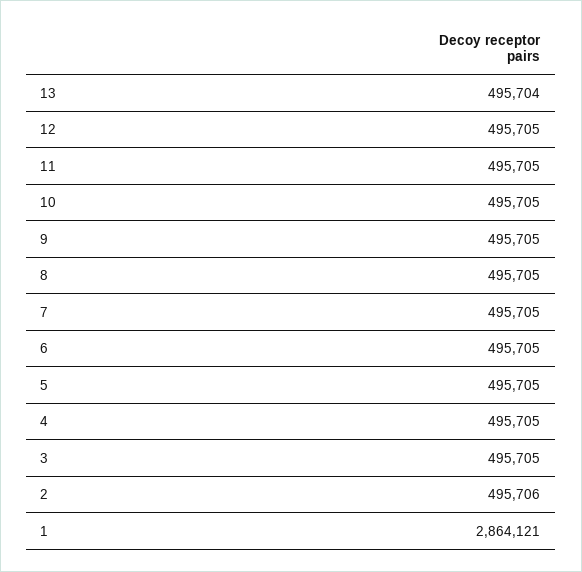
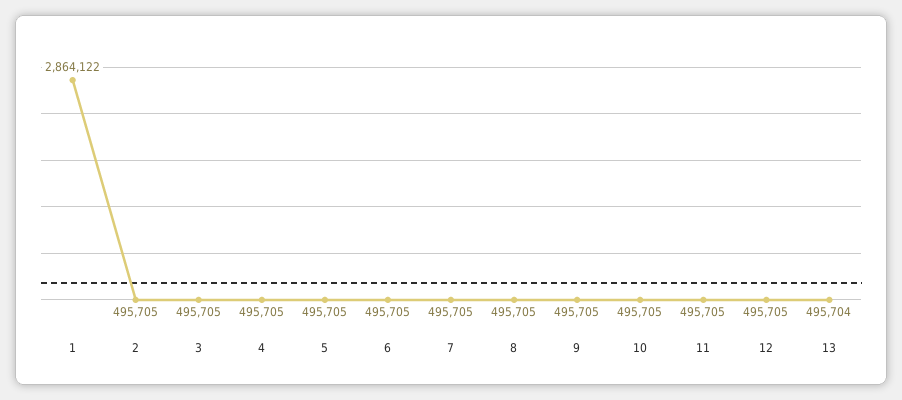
2: 495706 -> 495705
1: 2864121 -> 2864122

